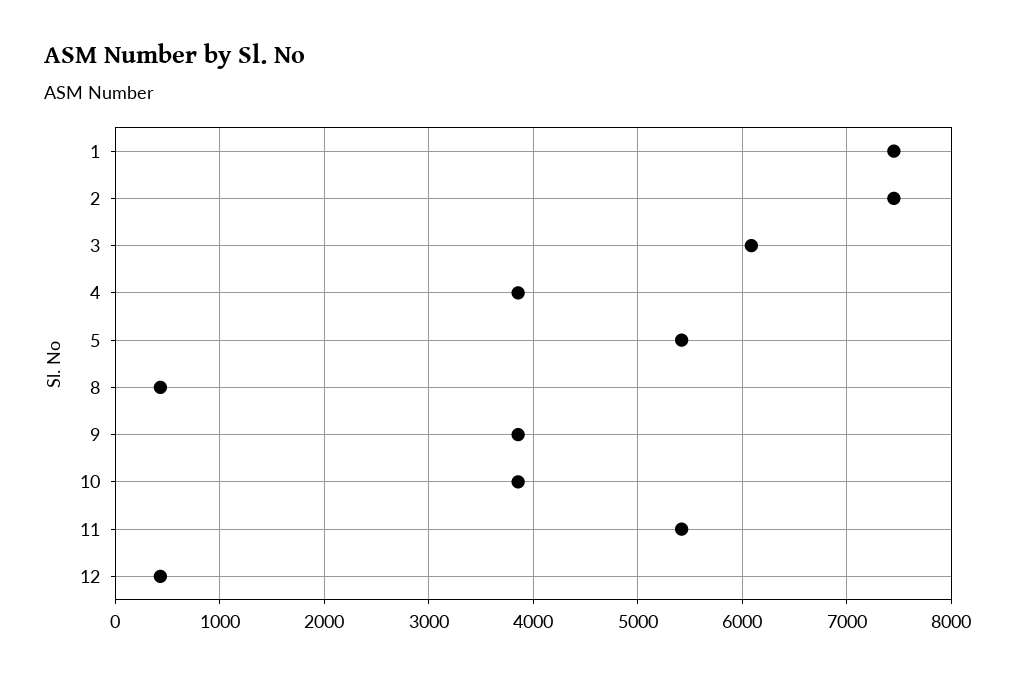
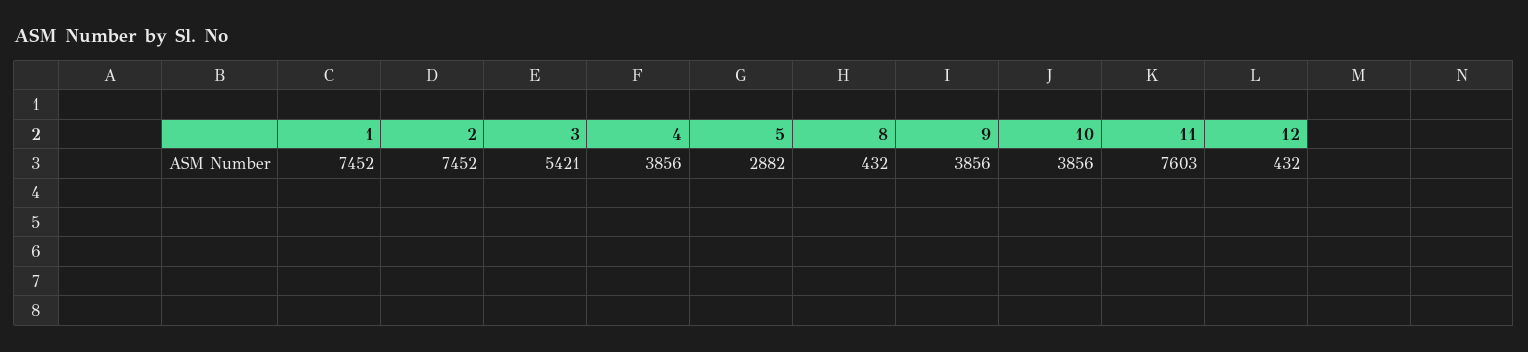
3: 6100 -> 5421
5: 5400 -> 2882
11: 5400 -> 7603

